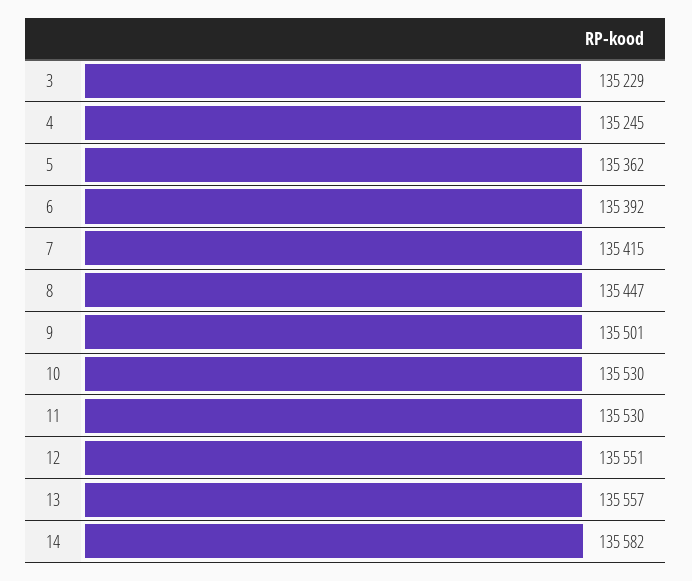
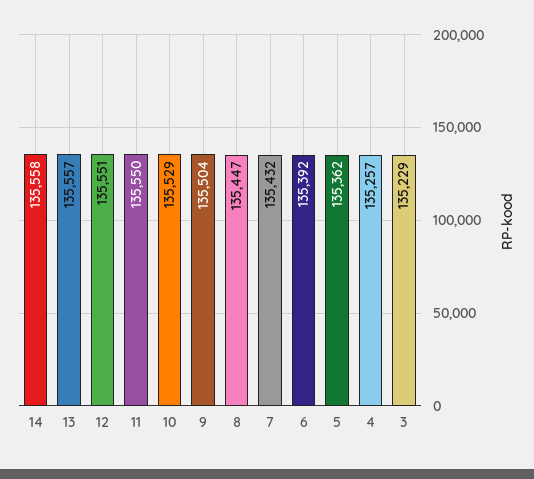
4: 135245 -> 135257
7: 135415 -> 135432
9: 135501 -> 135504
10: 135530 -> 135529
11: 135530 -> 135550
14: 135582 -> 135558

